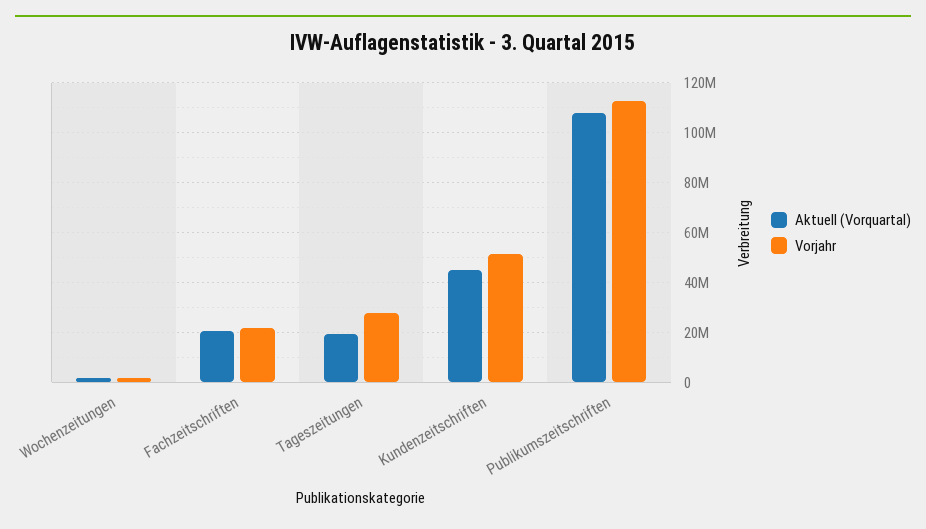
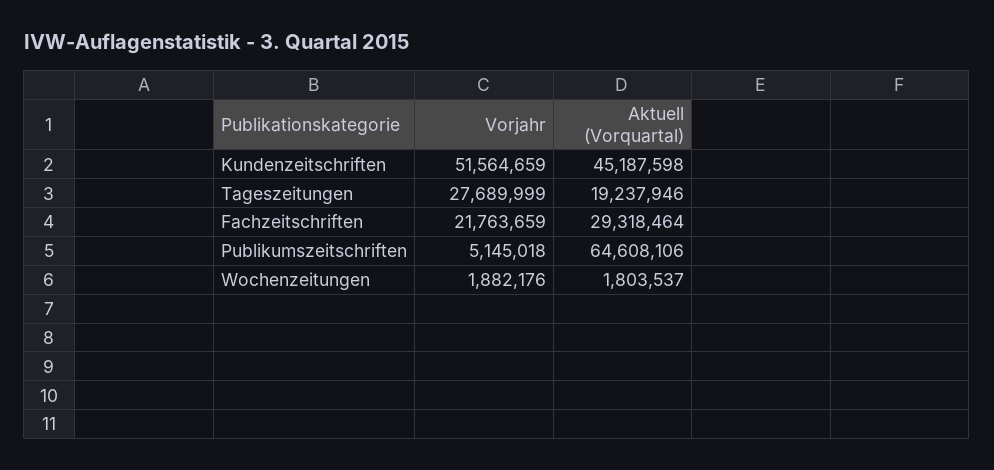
Aktuell (Vorquartal), Fachzeitschriften: 20000000 -> 29318464
Aktuell (Vorquartal), Publikumszeitschriften: 107500000 -> 64608106
Vorjahr, Publikumszeitschriften: 112500000 -> 5145018

